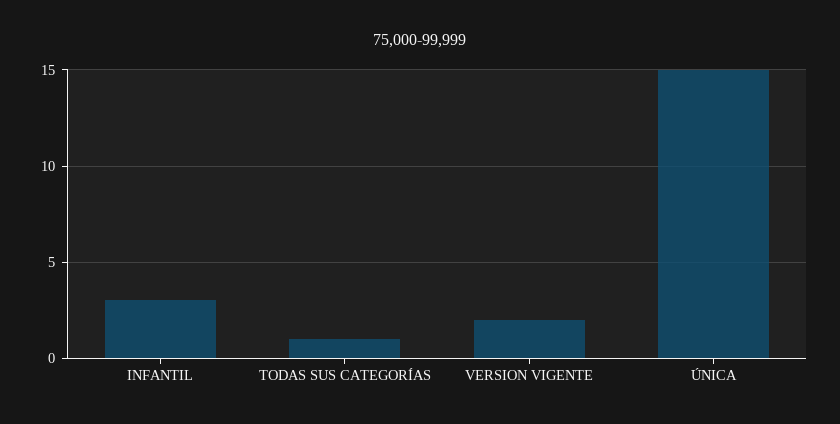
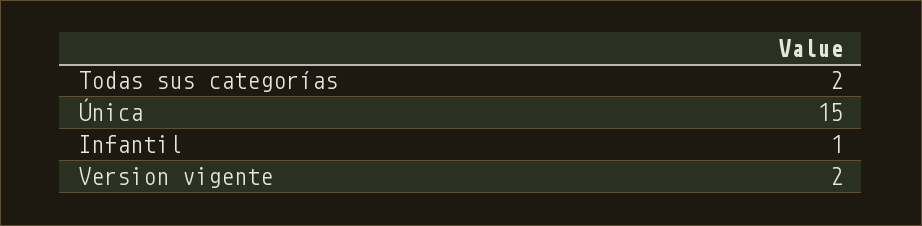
INFANTIL: 3 -> 1
TODAS SUS CATEGORÍAS: 1 -> 2

